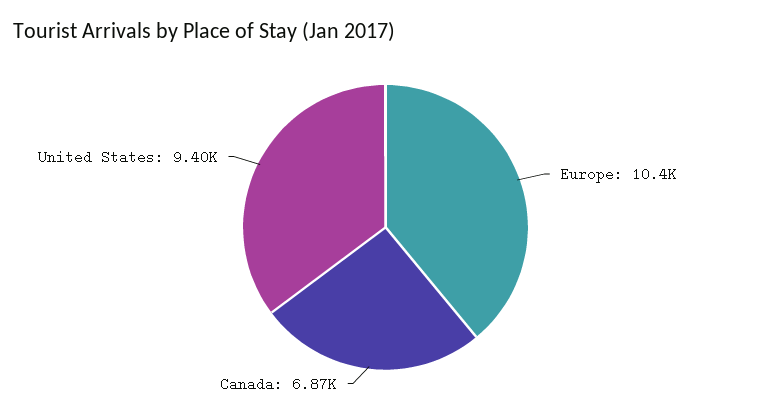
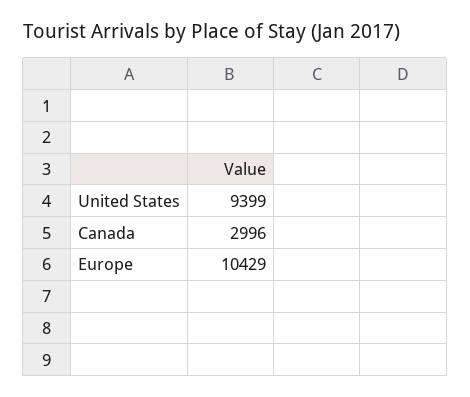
Canada: 6870 -> 2996

